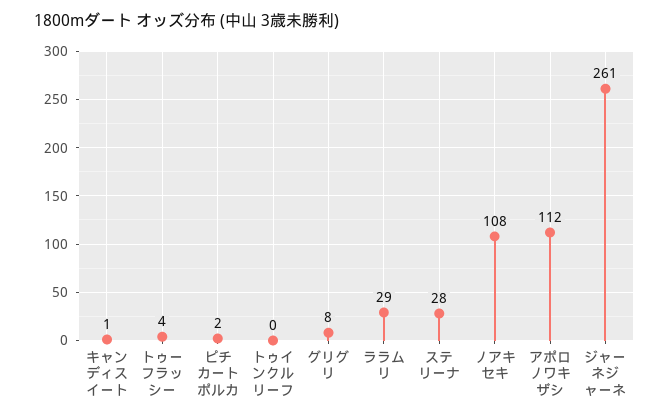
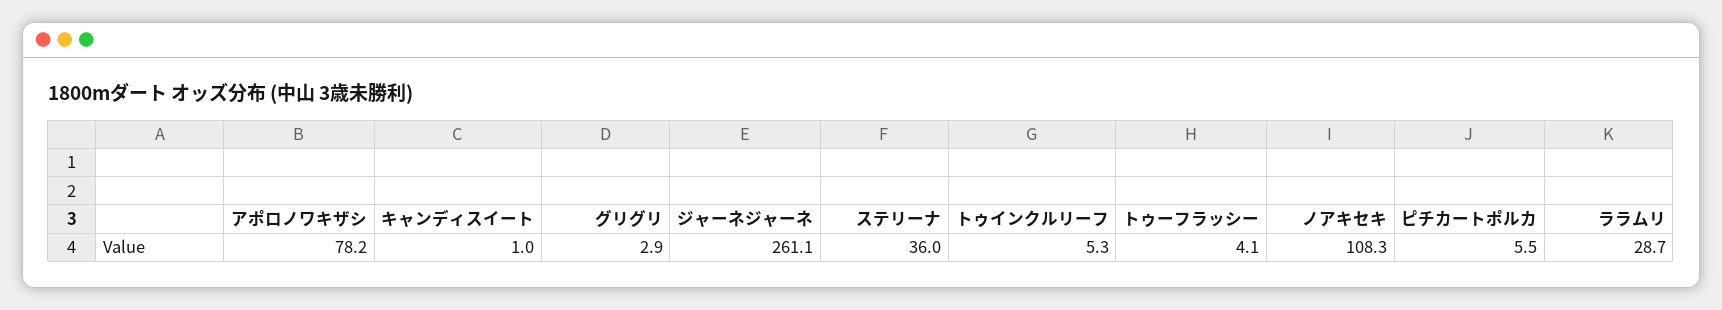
ピチカートポルカ: 2 -> 5.5
トゥインクルリーフ: 0 -> 5.3
グリグリ: 8 -> 2.9
ステリーナ: 28 -> 36
アポロノワキザシ: 112 -> 78.2

